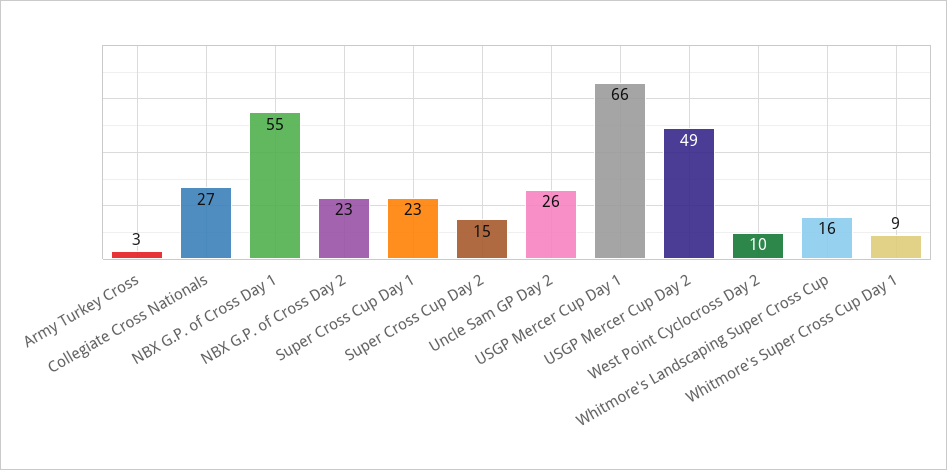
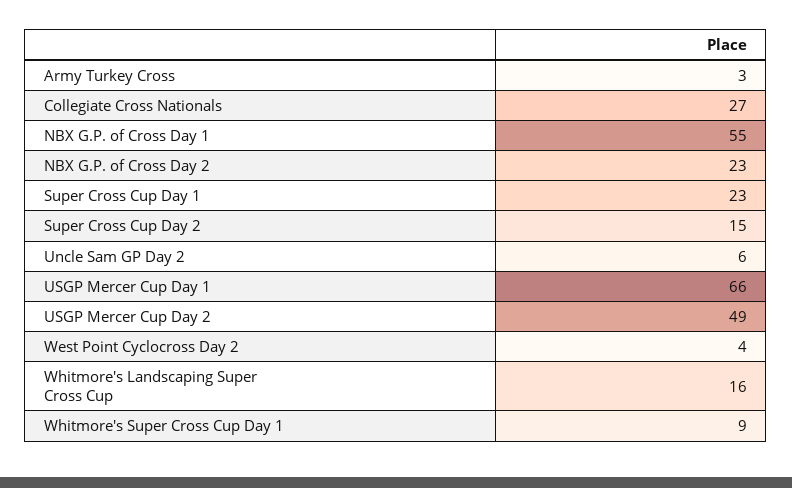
Uncle Sam GP Day 2: 26 -> 6
West Point Cyclocross Day 2: 10 -> 4

